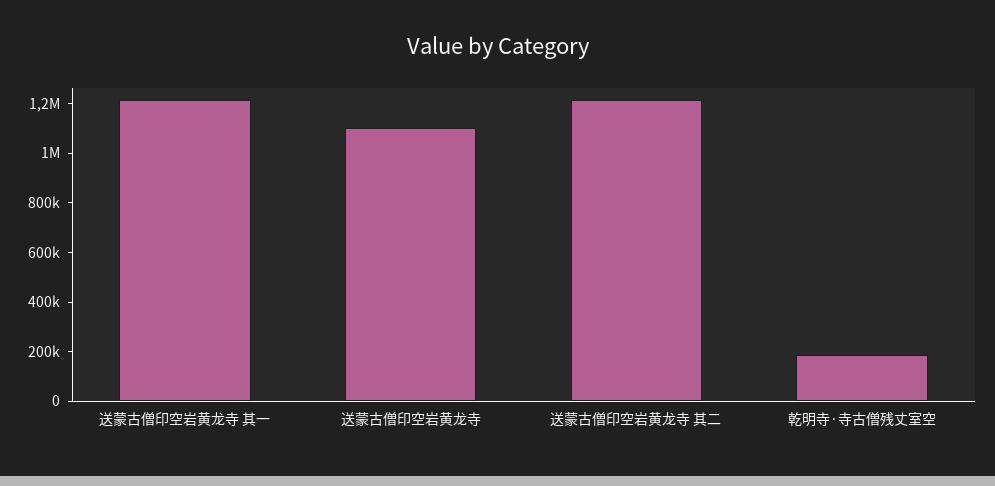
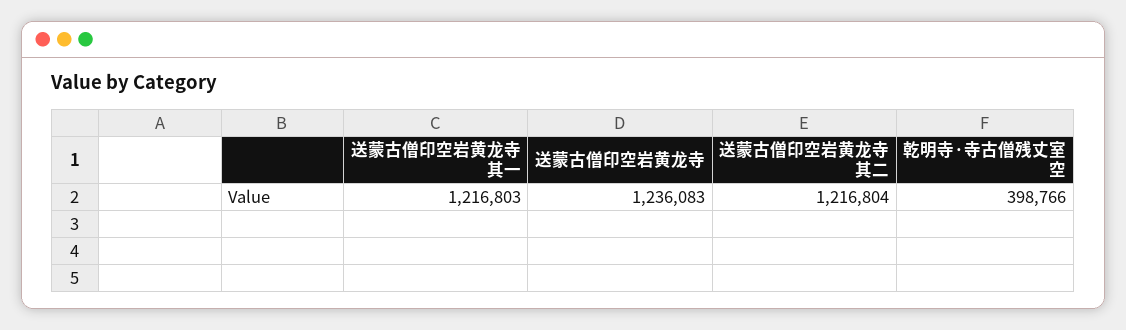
送蒙古僧印空岩黄龙寺: 1100000 -> 1236083
乾明寺·寺古僧残丈室空: 200000 -> 398766

